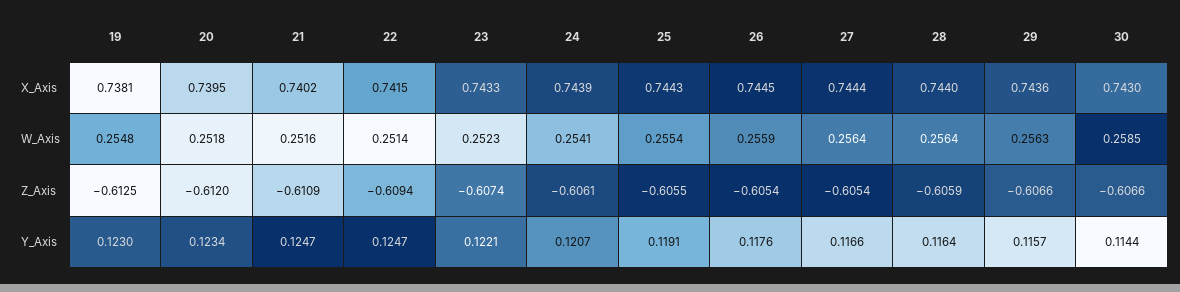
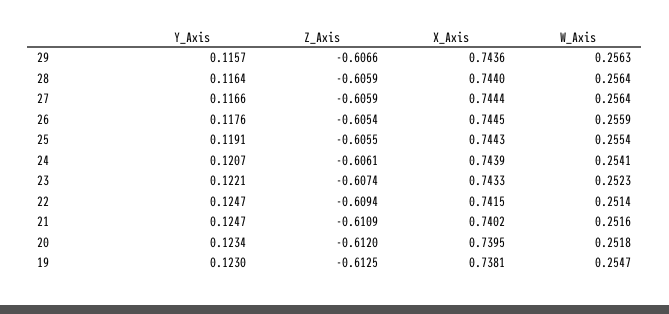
30, X_Axis: 0.743 -> none
19, W_Axis: 0.2548 -> 0.2547
30, W_Axis: 0.2585 -> none
27, Z_Axis: -0.6054 -> -0.6059
30, Z_Axis: -0.6066 -> none
30, Y_Axis: 0.1144 -> none

